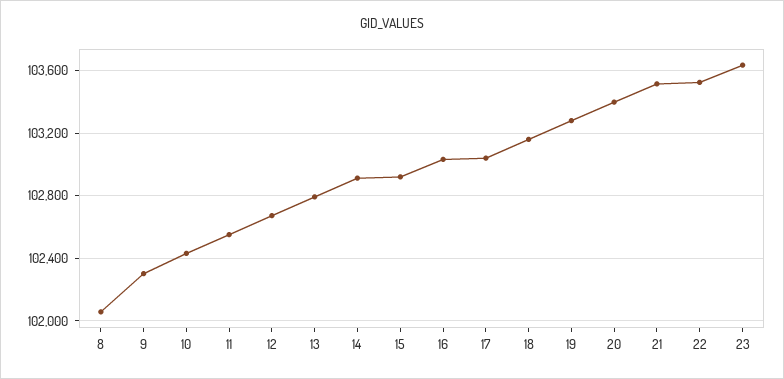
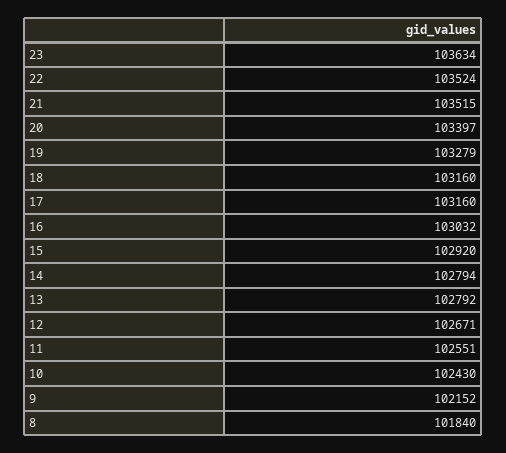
8: 102050 -> 101840
9: 102300 -> 102152
14: 102900 -> 102794
17: 103050 -> 103160

